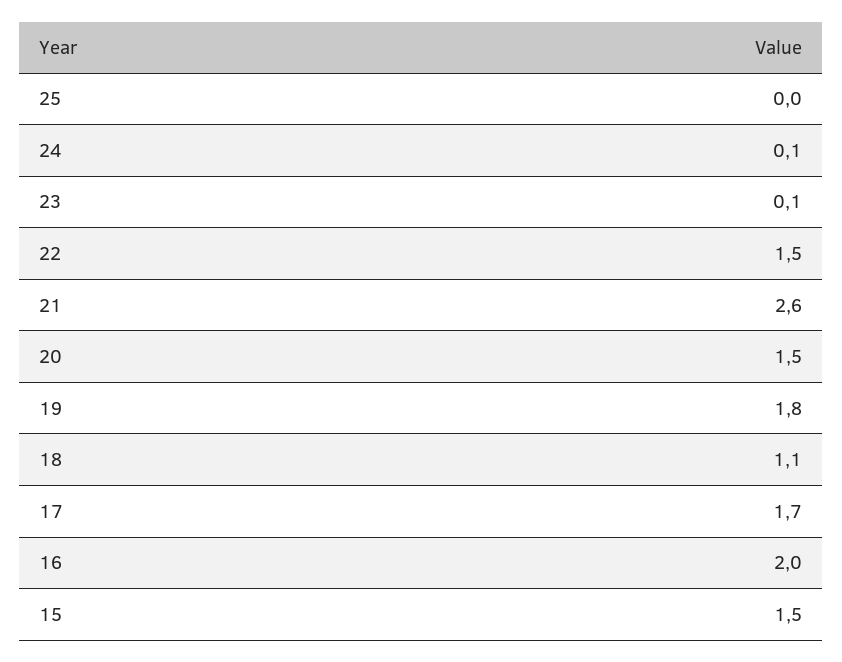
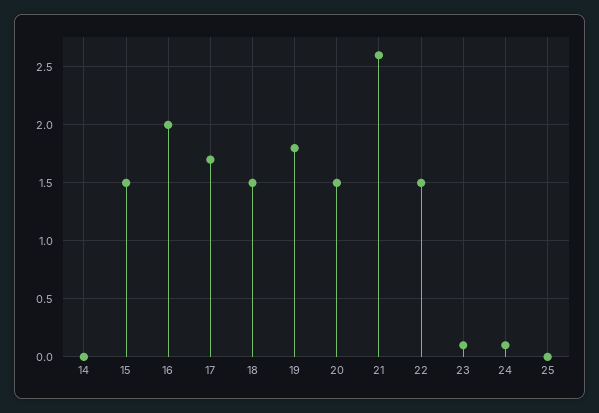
18: 1.1 -> 1.5
14: none -> 0

